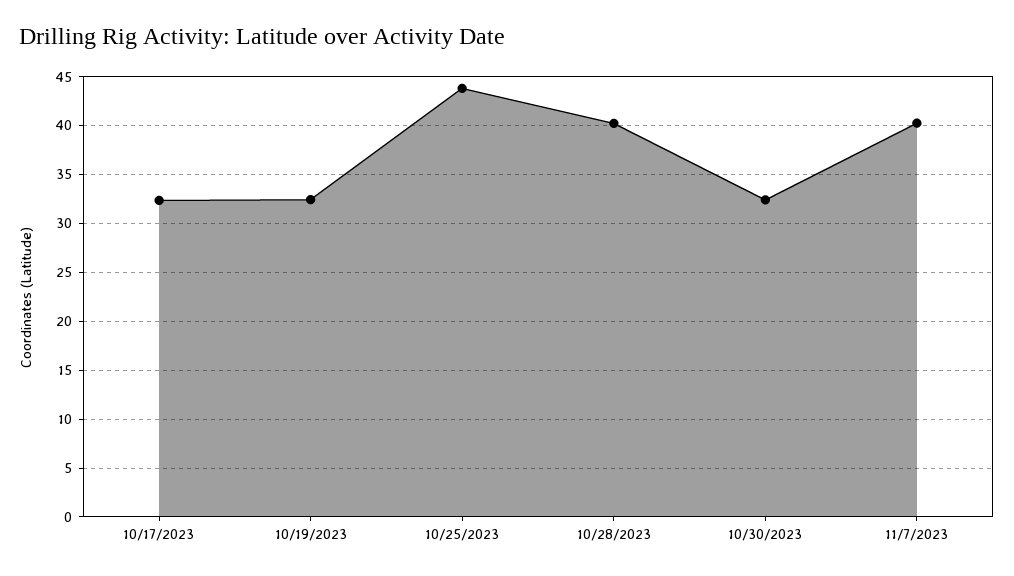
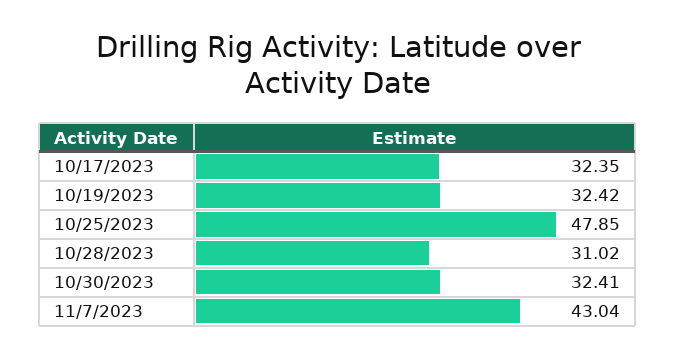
10/25/2023: 44 -> 47.85
10/28/2023: 40 -> 31.02
11/7/2023: 40 -> 43.04

